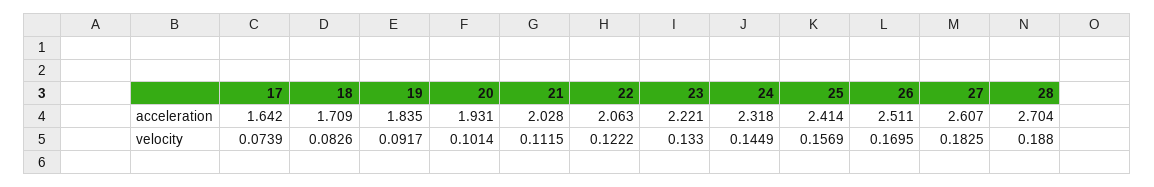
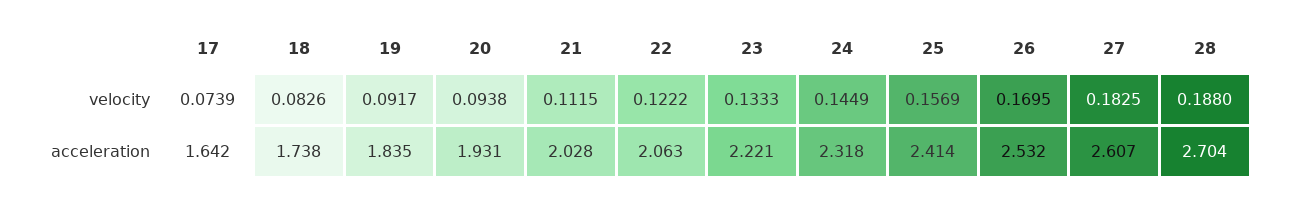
18, acceleration: 1.709 -> 1.738
26, acceleration: 2.511 -> 2.532
20, velocity: 0.1014 -> 0.0938
23, velocity: 0.133 -> 0.1333

